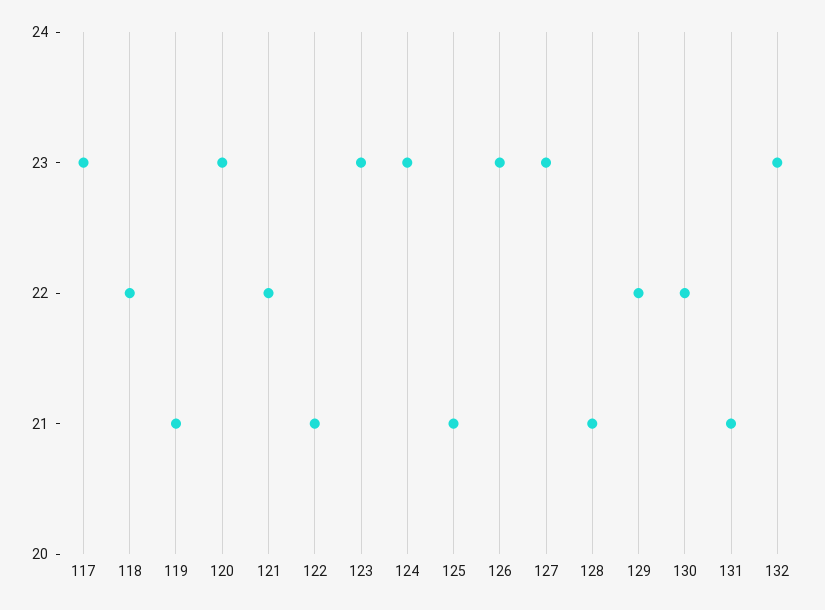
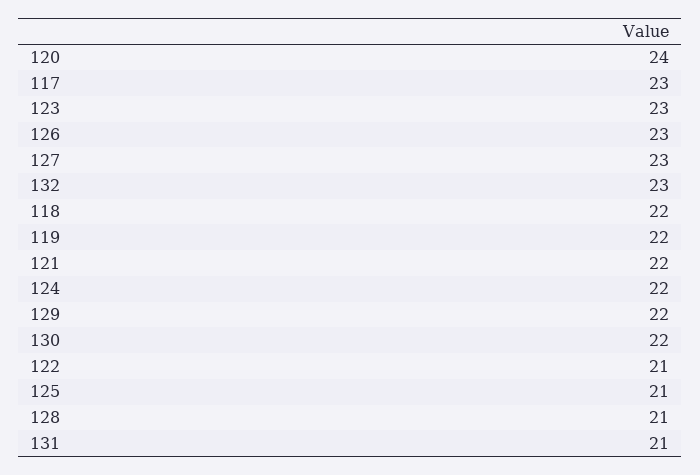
119: 21 -> 22
120: 23 -> 24
124: 23 -> 22

